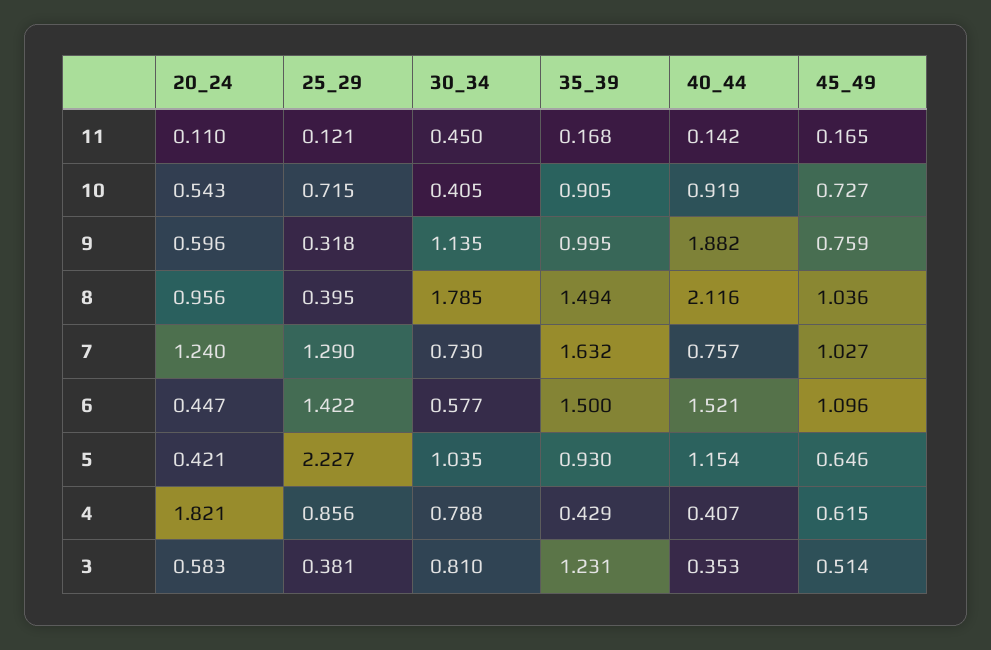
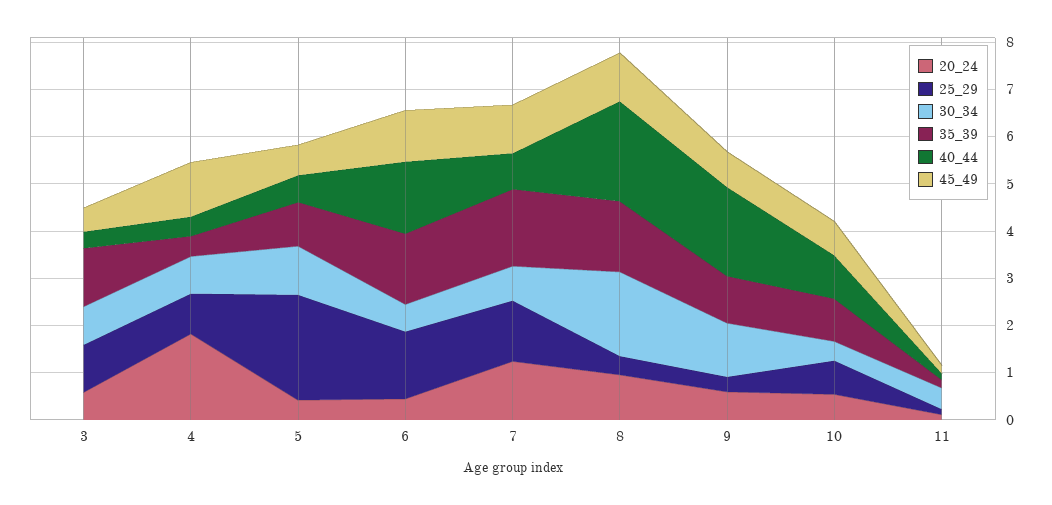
40_44, 5: 1.154 -> 0.6
45_49, 4: 0.615 -> 1.2
25_29, 3: 0.381 -> 1

